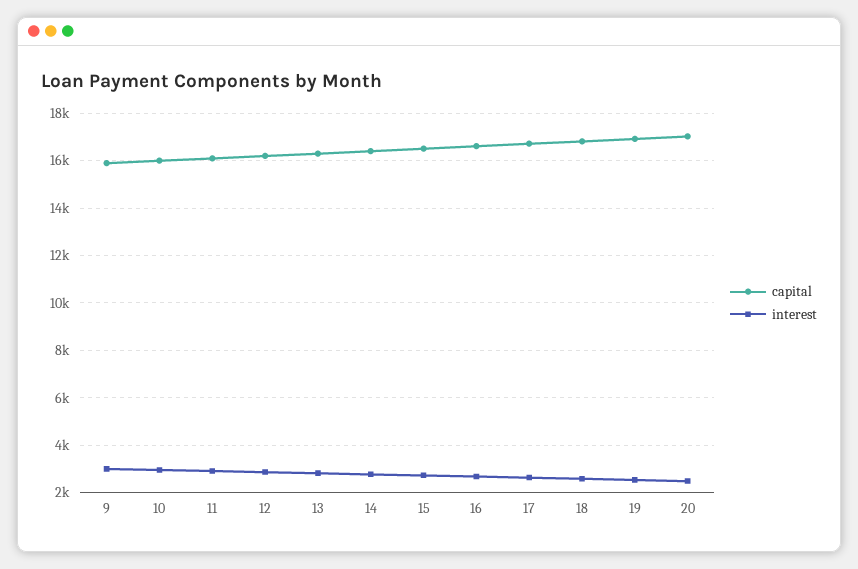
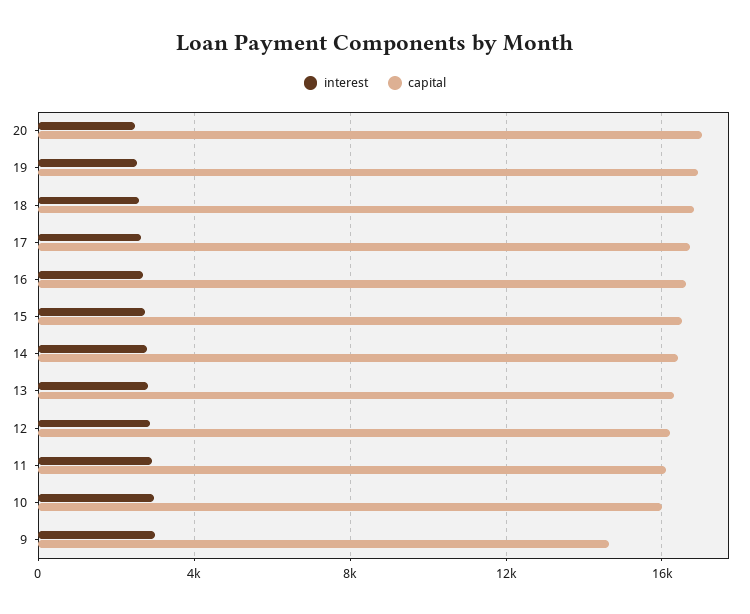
capital, 9: 16000 -> 14500

